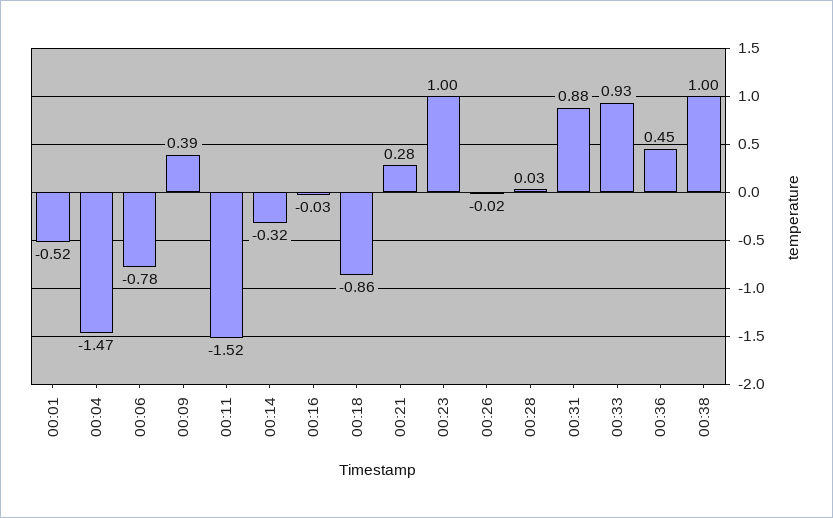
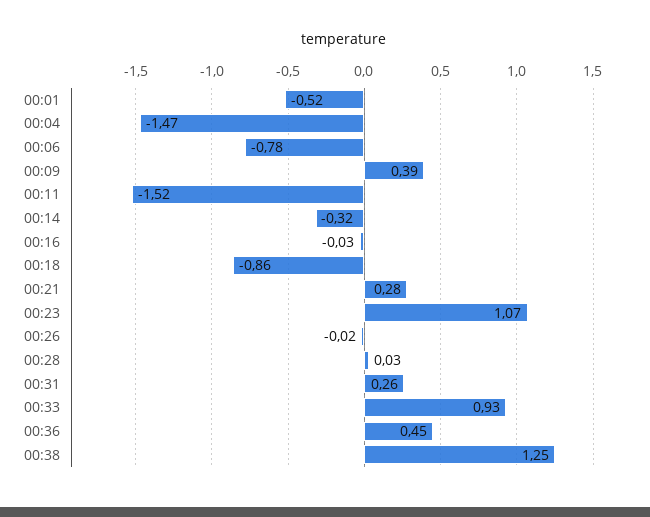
00:23: 1 -> 1.07
00:31: 0.88 -> 0.26
00:38: 1 -> 1.25

